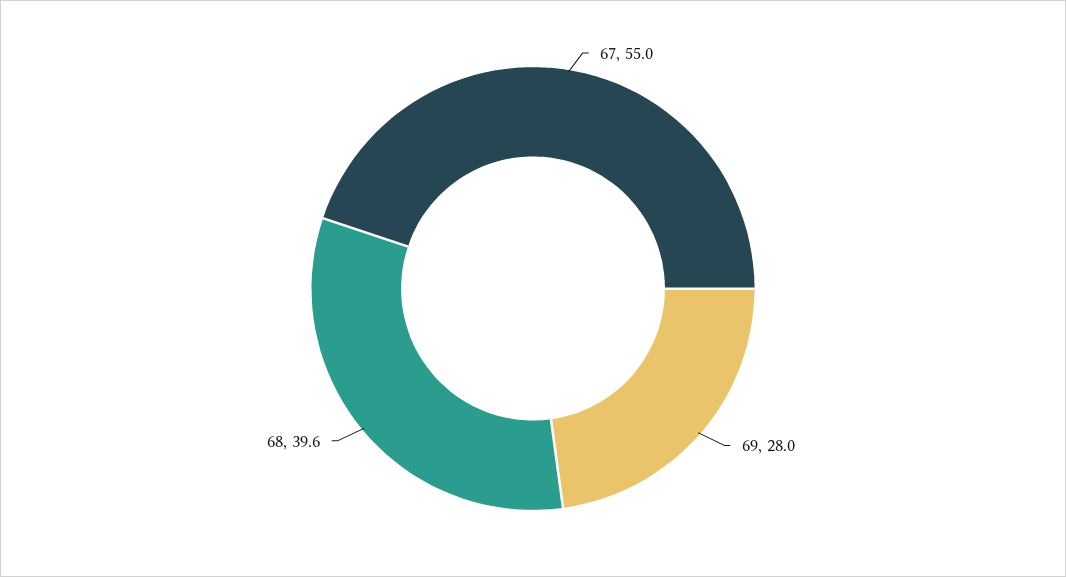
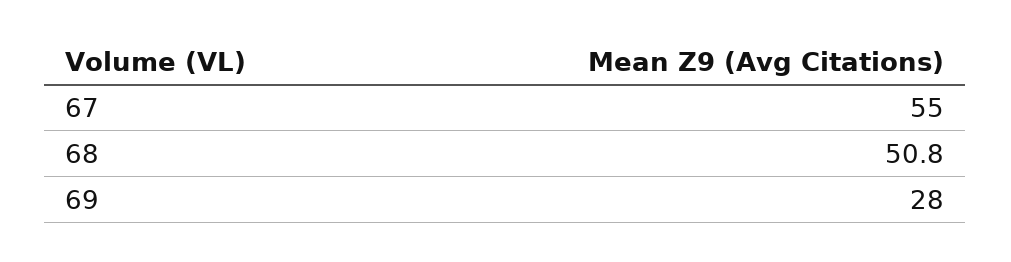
68: 39.6 -> 50.8

